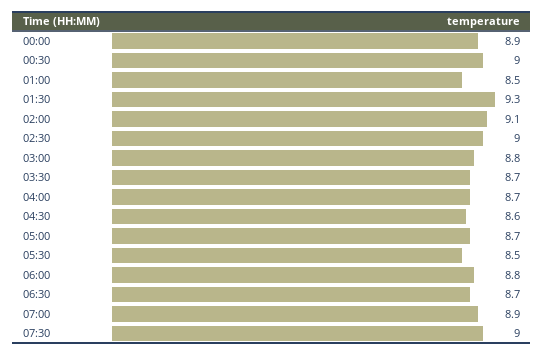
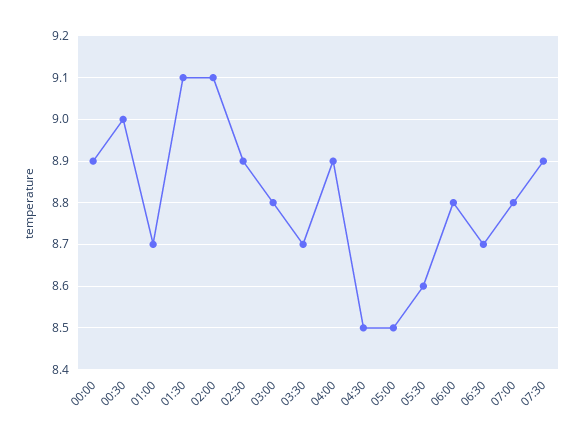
01:00: 8.5 -> 8.7
01:30: 9.3 -> 9.1
02:30: 9 -> 8.9
04:00: 8.7 -> 8.9
04:30: 8.6 -> 8.5
05:00: 8.7 -> 8.5
05:30: 8.5 -> 8.6
07:00: 8.9 -> 8.8
07:30: 9 -> 8.9

